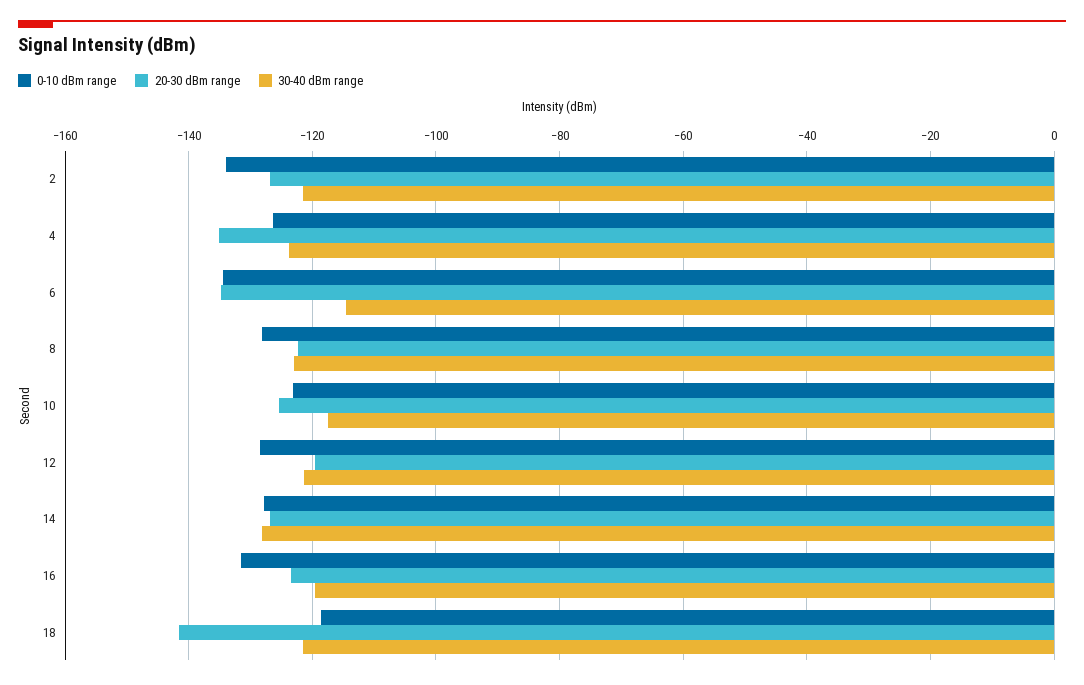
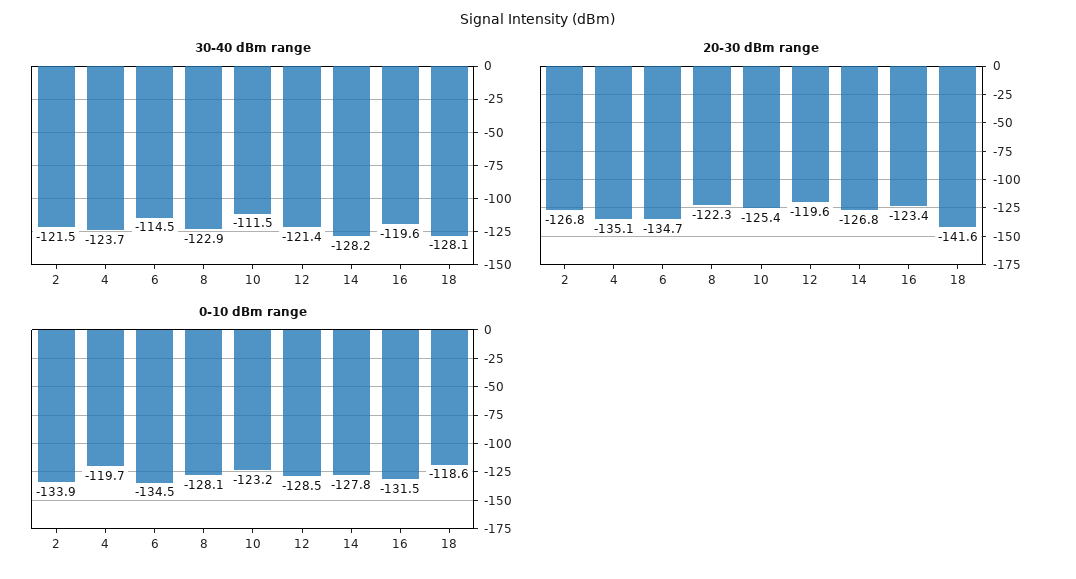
0-10 dBm range, 4: -126 -> -119.7
30-40 dBm range, 10: -118 -> -111.5
30-40 dBm range, 18: -122 -> -128.1

